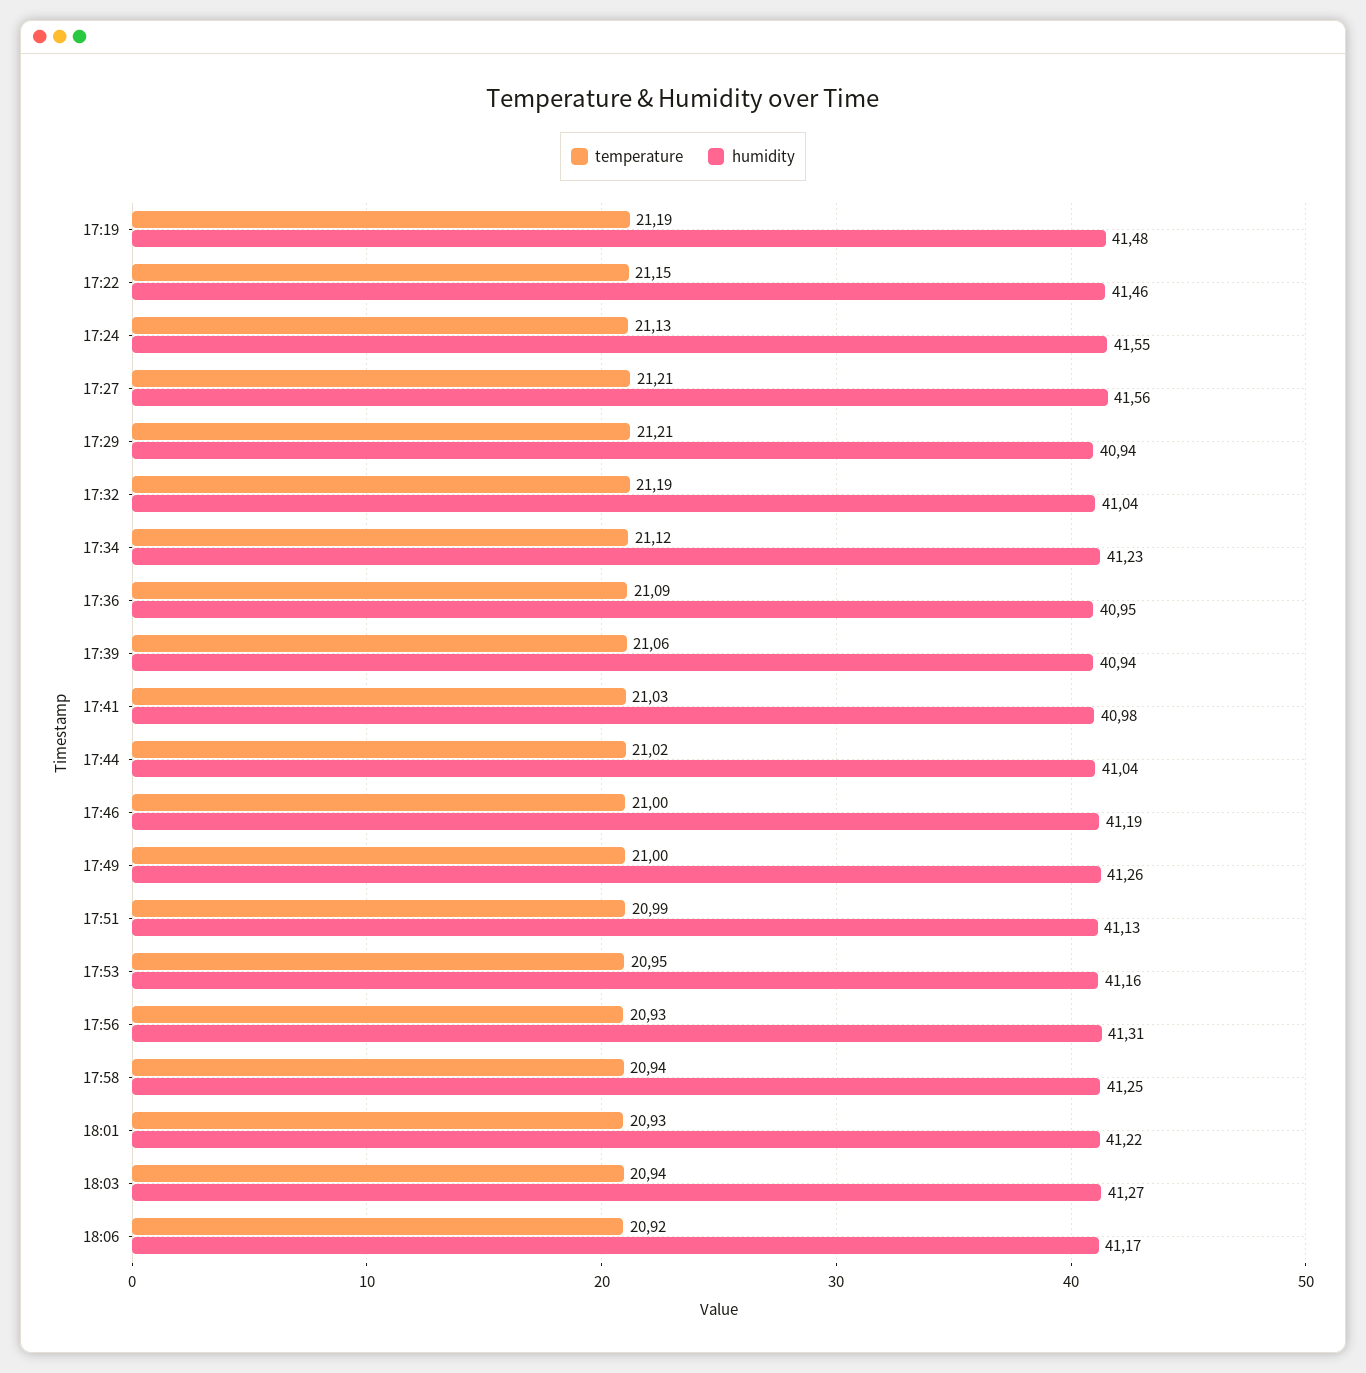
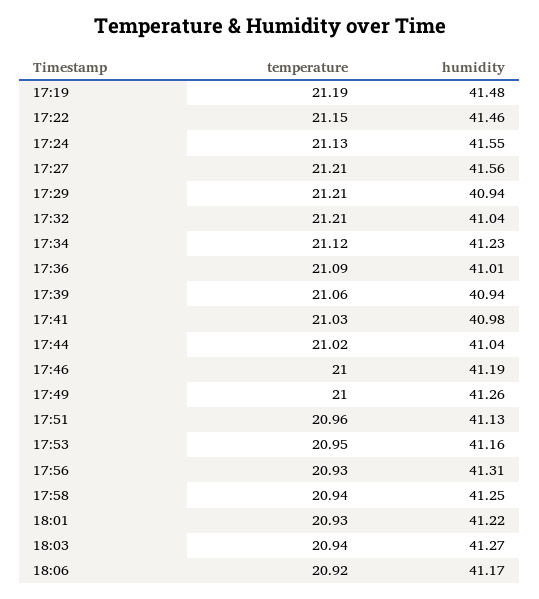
temperature, 17:32: 21.19 -> 21.21
humidity, 17:36: 40.95 -> 41.01
temperature, 17:51: 20.99 -> 20.96

